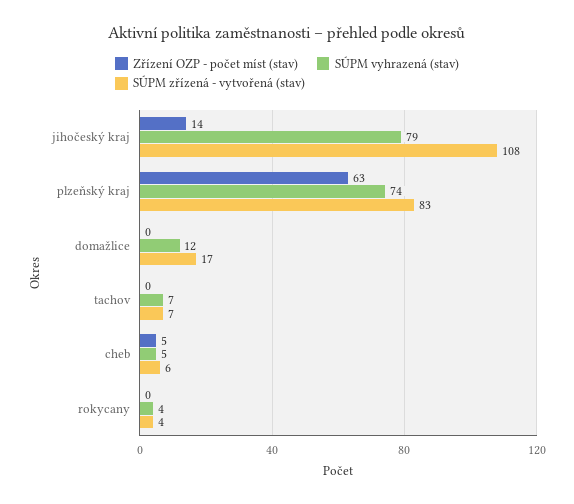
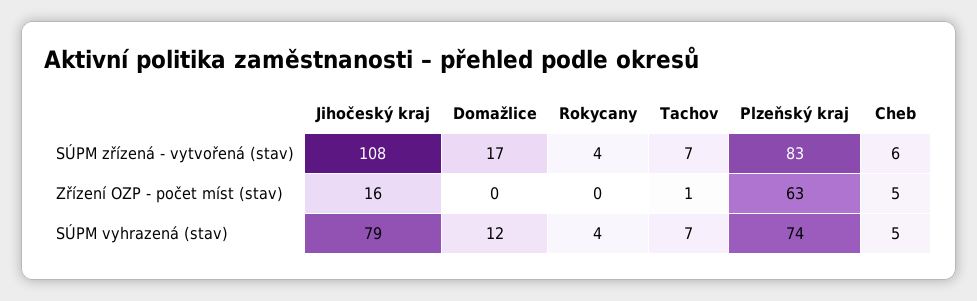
Zřízení OZP - počet míst (stav), jihočeský kraj: 14 -> 16
Zřízení OZP - počet míst (stav), tachov: 0 -> 1

